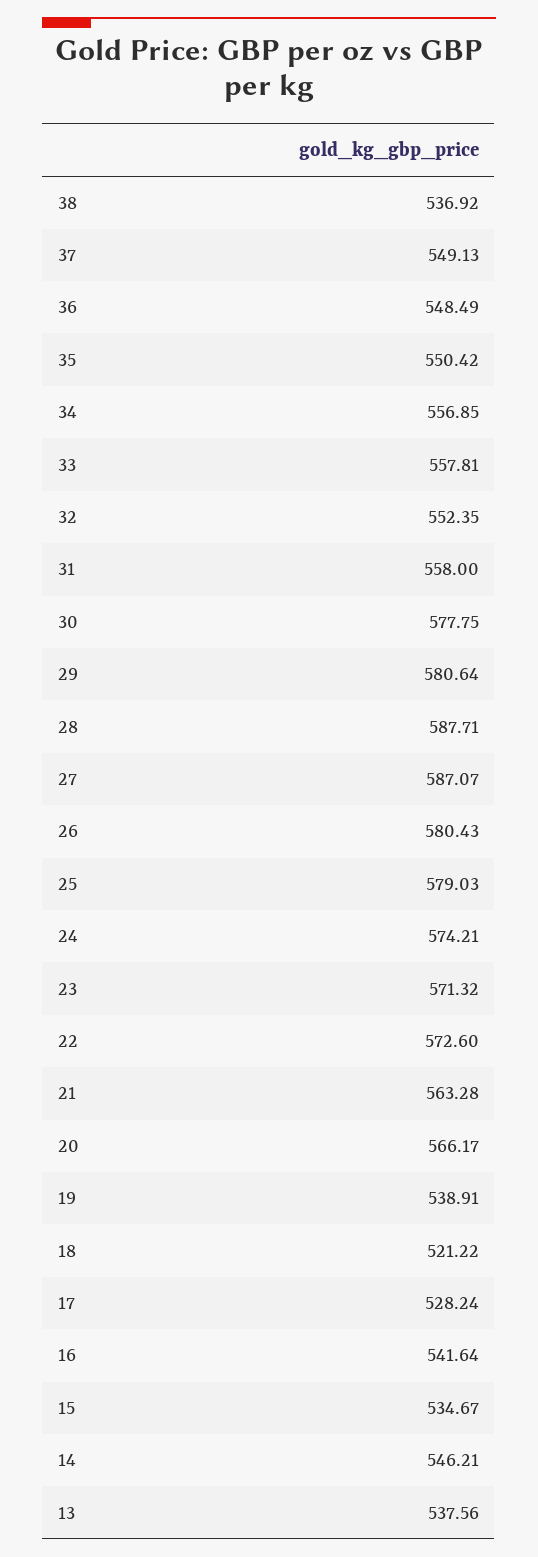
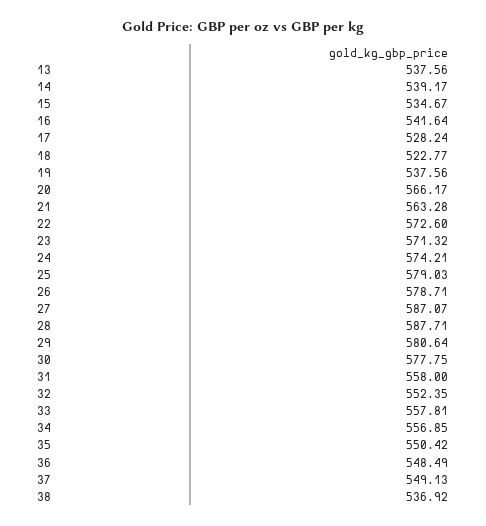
26: 580.43 -> 578.71
19: 538.91 -> 537.56
18: 521.22 -> 522.77
14: 546.21 -> 539.17

